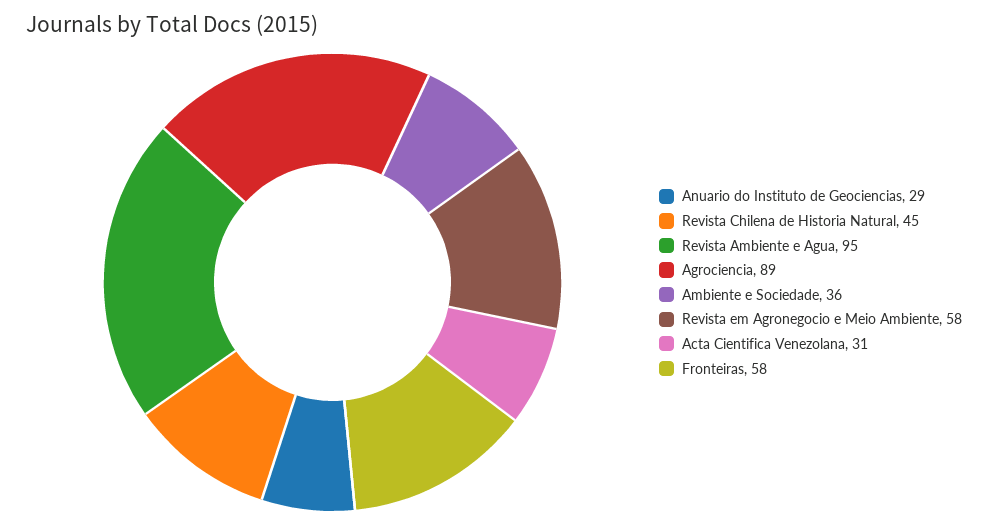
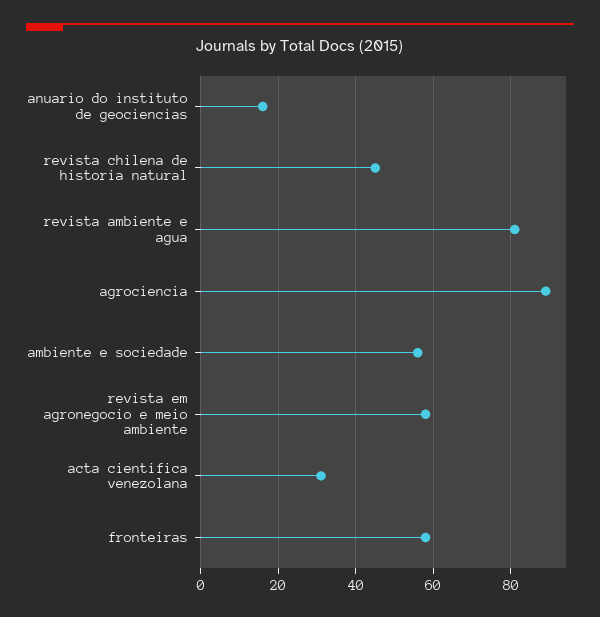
Anuario do Instituto de Geociencias: 29 -> 15
Revista Ambiente e Agua: 95 -> 80
Ambiente e Sociedade: 36 -> 55

